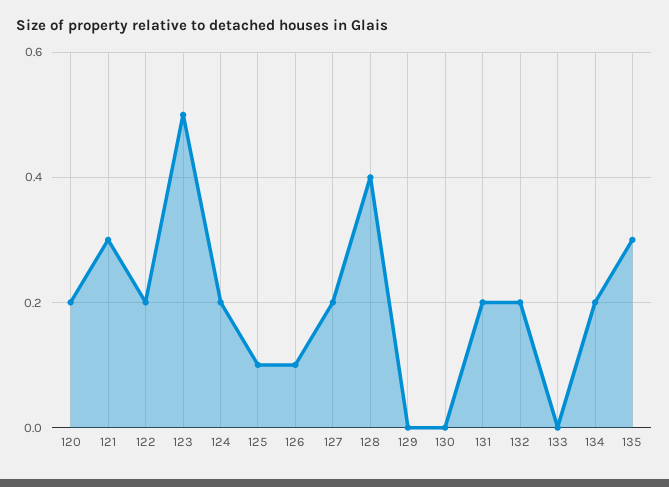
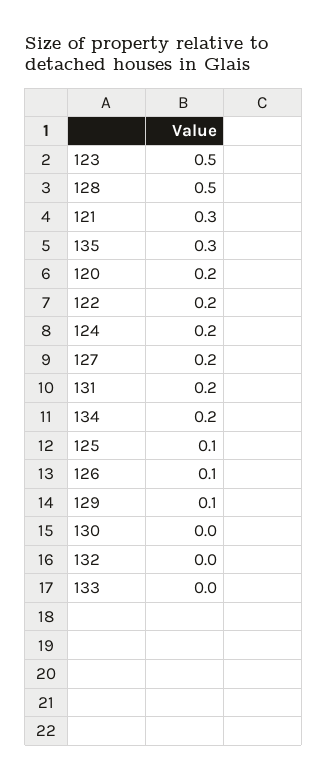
128: 0.4 -> 0.5
129: 0 -> 0.1
132: 0.2 -> 0

